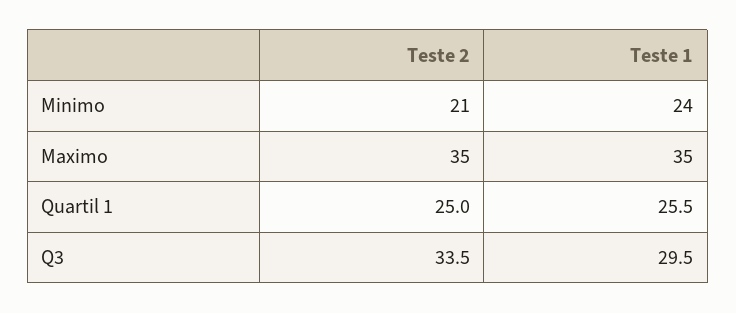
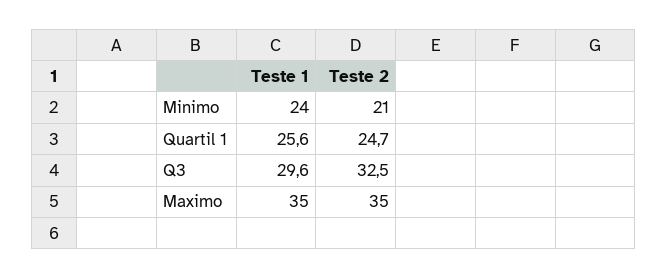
Teste 2, Quartil 1: 25 -> 24.7
Teste 1, Quartil 1: 25.5 -> 25.6
Teste 2, Q3: 33.5 -> 32.5
Teste 1, Q3: 29.5 -> 29.6

